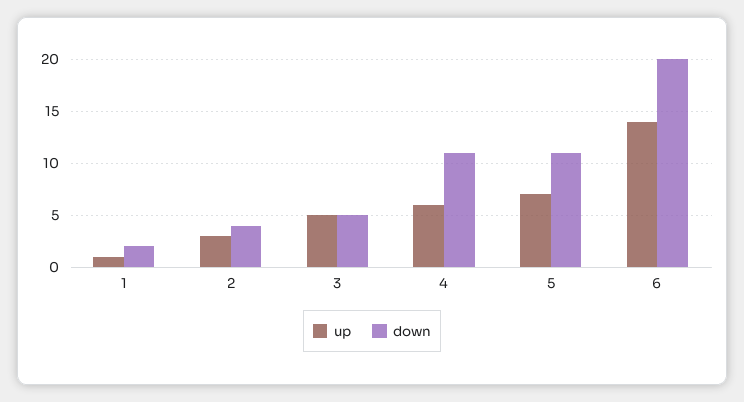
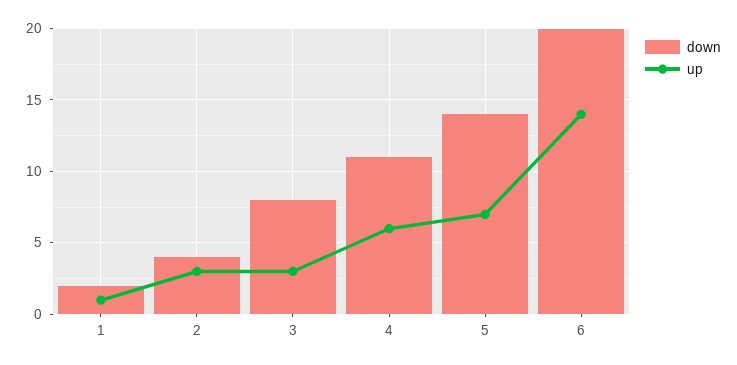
up, 3: 5 -> 3
down, 3: 5 -> 8
down, 5: 11 -> 14

